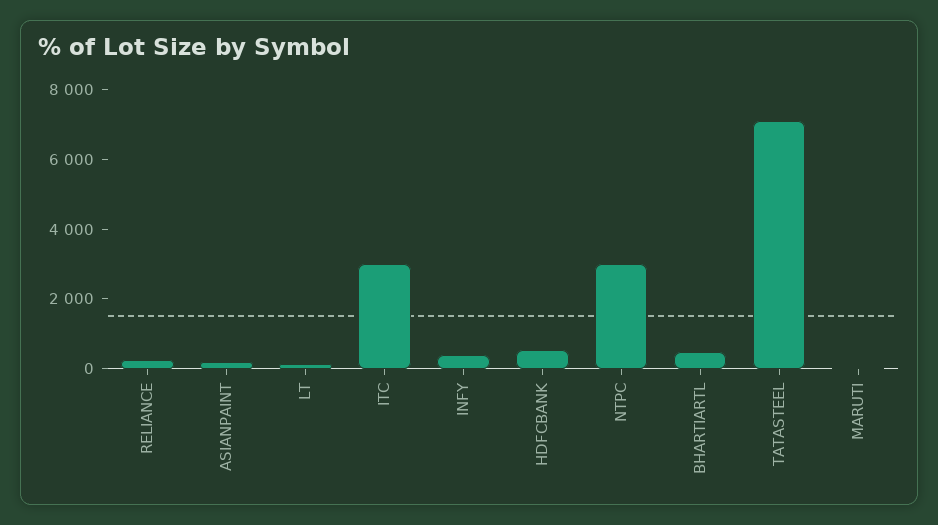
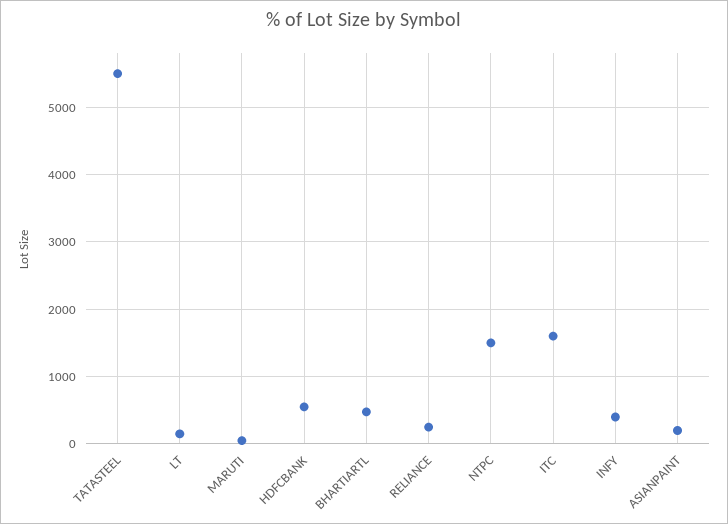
ITC: 3000 -> 1600
NTPC: 3000 -> 1500
TATASTEEL: 7000 -> 5500

